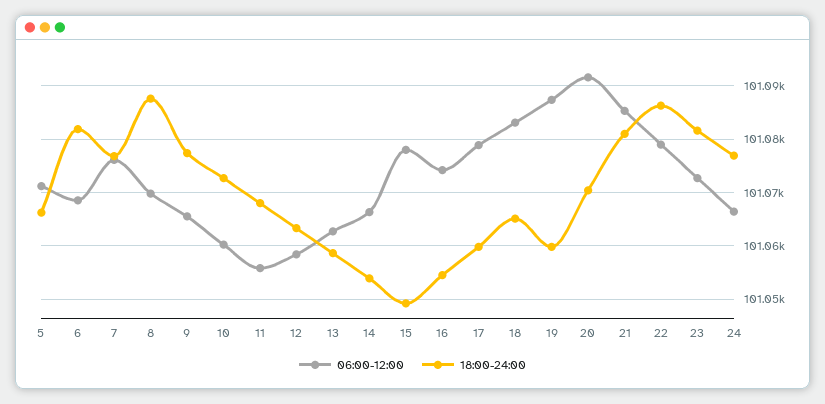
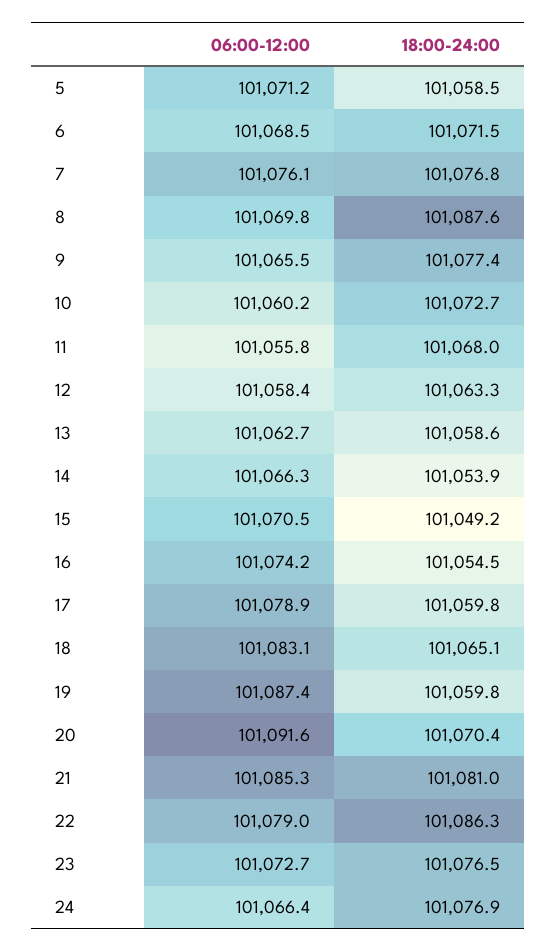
18:00-24:00, 5: 101066 -> 101058.5
18:00-24:00, 6: 101082 -> 101071.5
06:00-12:00, 15: 101078 -> 101070.5
18:00-24:00, 23: 101082 -> 101076.5

